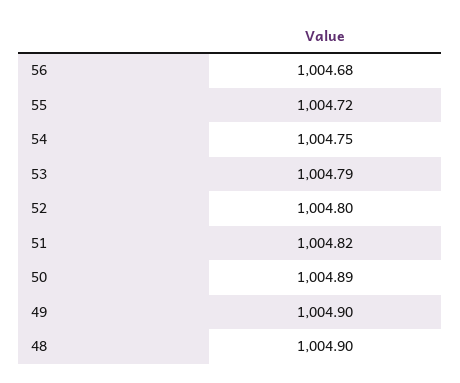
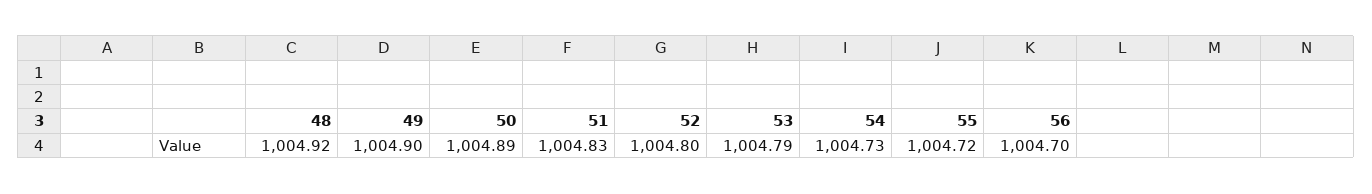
56: 1004.68 -> 1004.7
54: 1004.75 -> 1004.73
51: 1004.82 -> 1004.83
48: 1004.9 -> 1004.92

